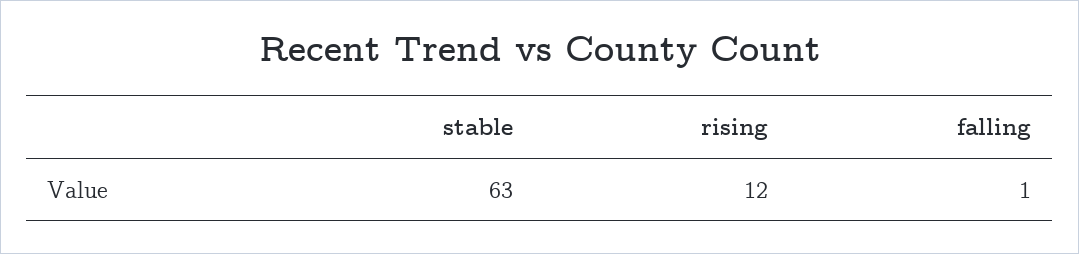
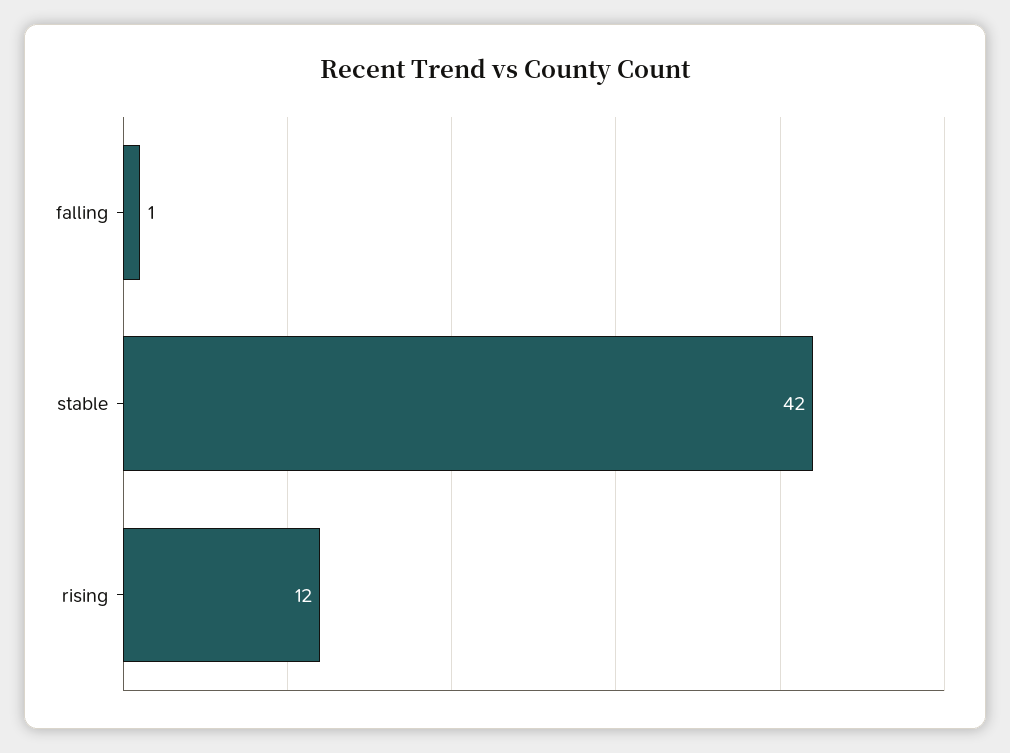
stable: 63 -> 42

